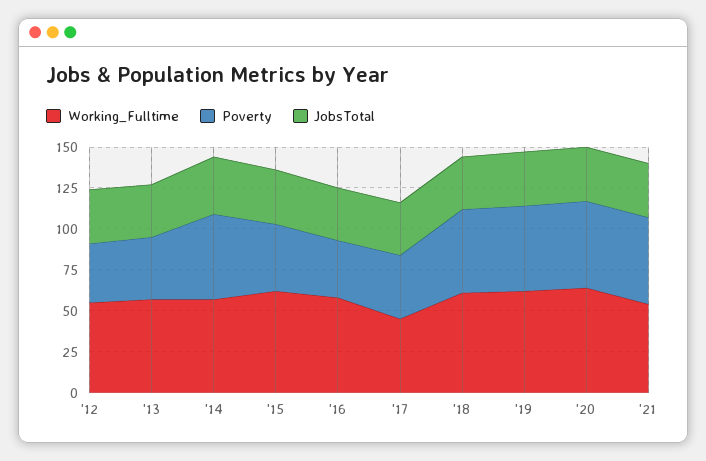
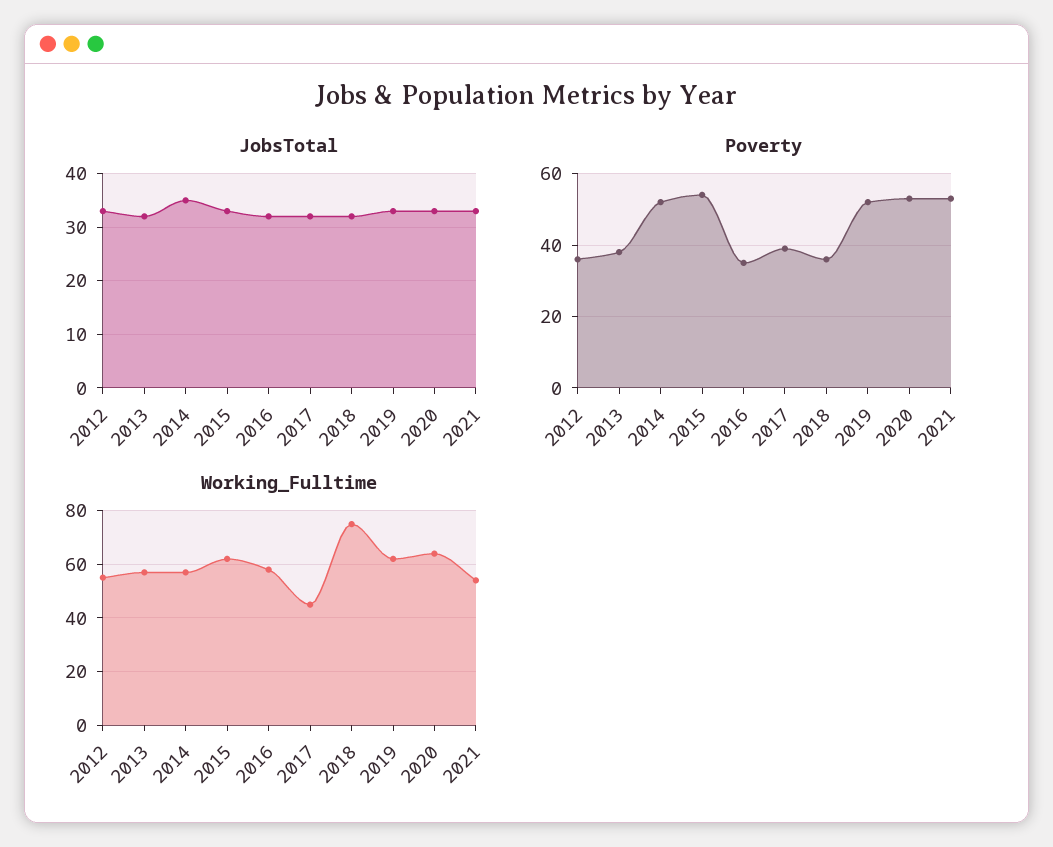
Poverty, '15: 40 -> 55
Working_Fulltime, '18: 60 -> 75
Poverty, '18: 50 -> 35

